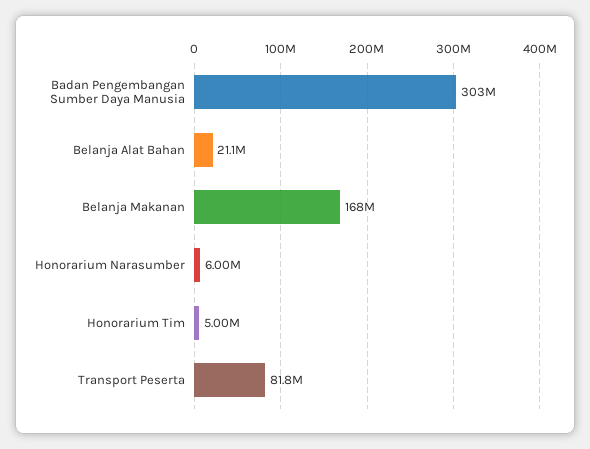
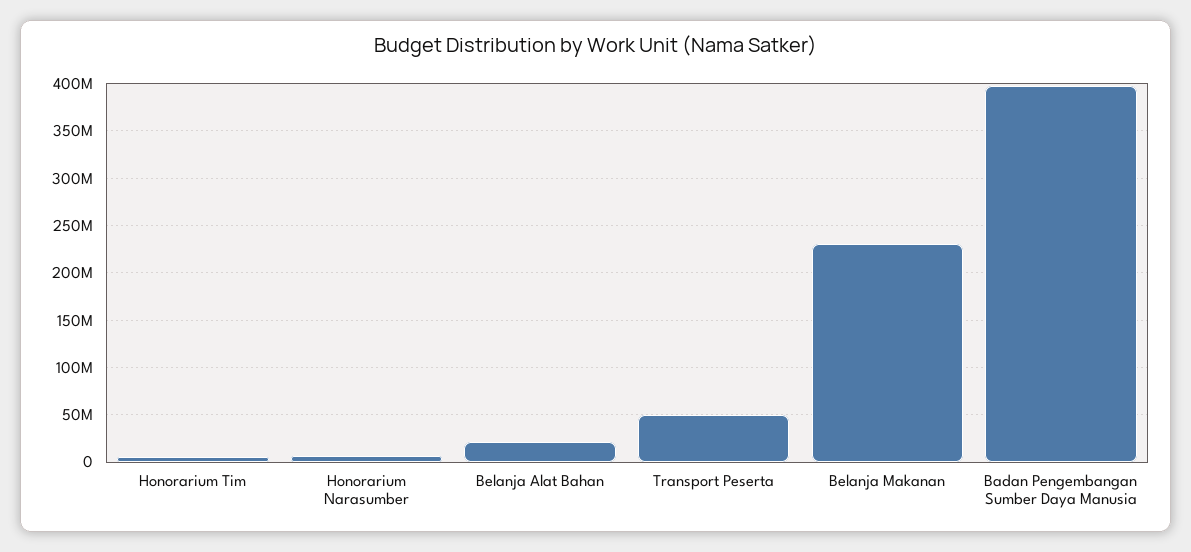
Badan Pengembangan Sumber Daya Manusia: 303000000 -> 400000000
Belanja Makanan: 168000000 -> 230000000
Transport Peserta: 81800000 -> 50000000

